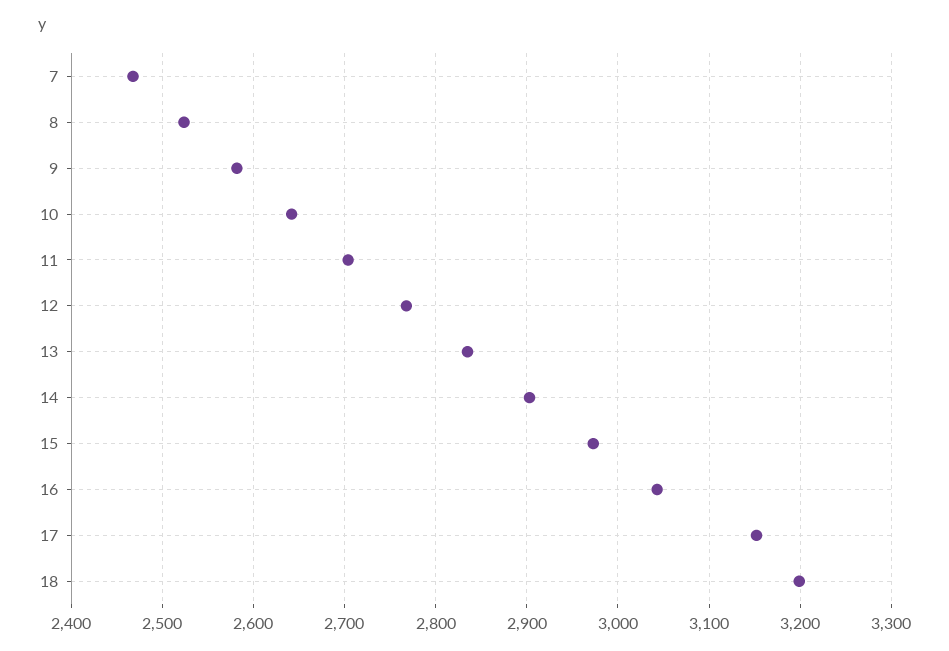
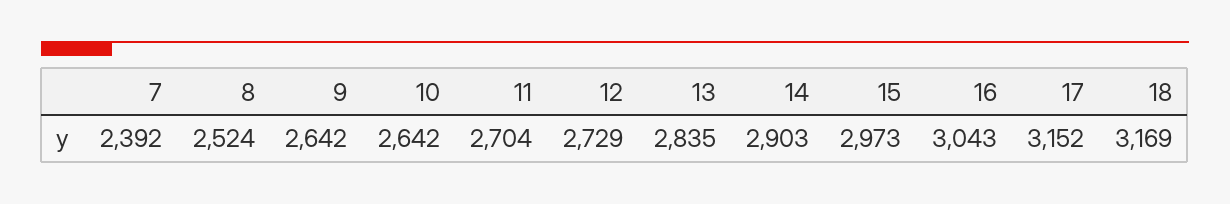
7: 2470 -> 2392
9: 2580 -> 2642
12: 2770 -> 2729
18: 3200 -> 3169

